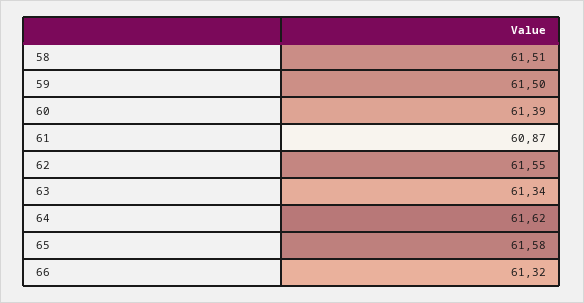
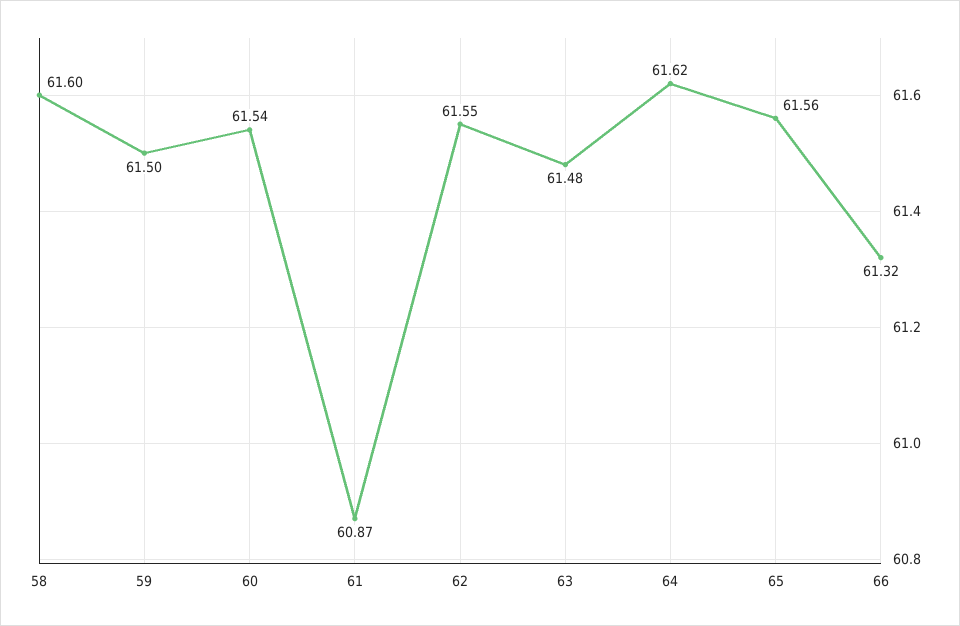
58: 61.51 -> 61.6
60: 61.39 -> 61.54
63: 61.34 -> 61.48
65: 61.58 -> 61.56

